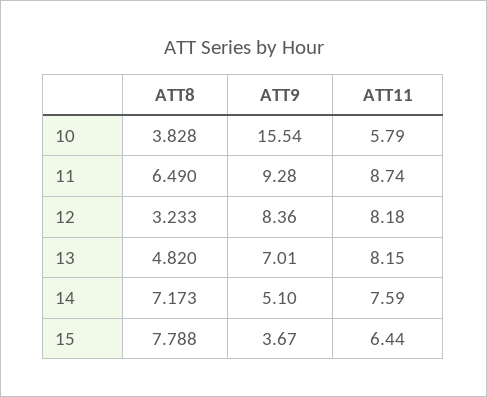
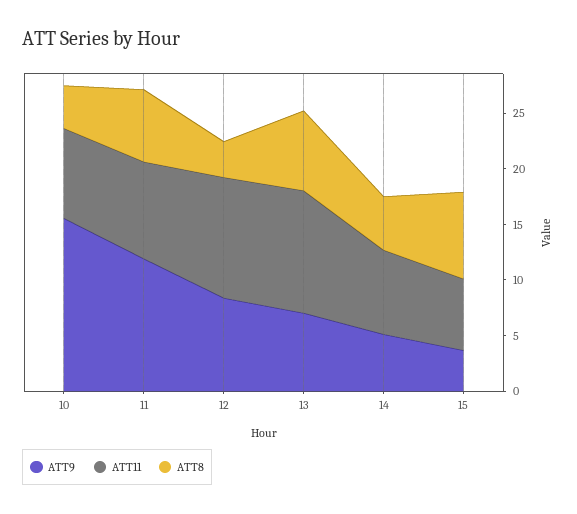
ATT11, 10: 5.79 -> 8
ATT9, 11: 9.28 -> 12
ATT11, 12: 8.18 -> 11
ATT8, 13: 4.82 -> 7
ATT11, 13: 8.15 -> 11
ATT8, 14: 7.173 -> 5

